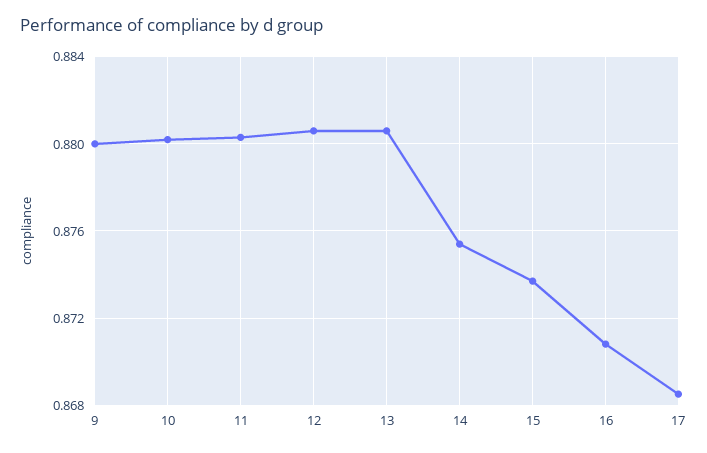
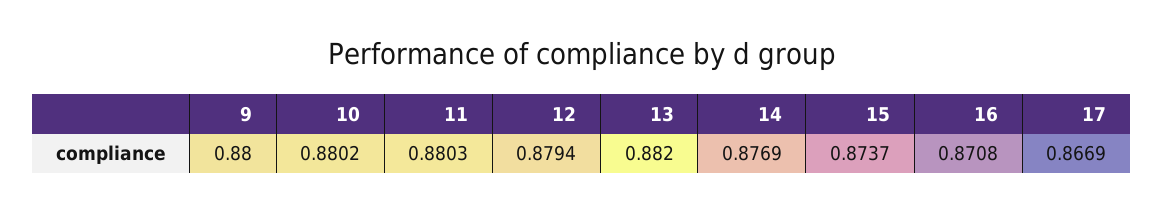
12: 0.8805 -> 0.8794
13: 0.8805 -> 0.882
14: 0.8755 -> 0.8769
17: 0.8685 -> 0.8669

